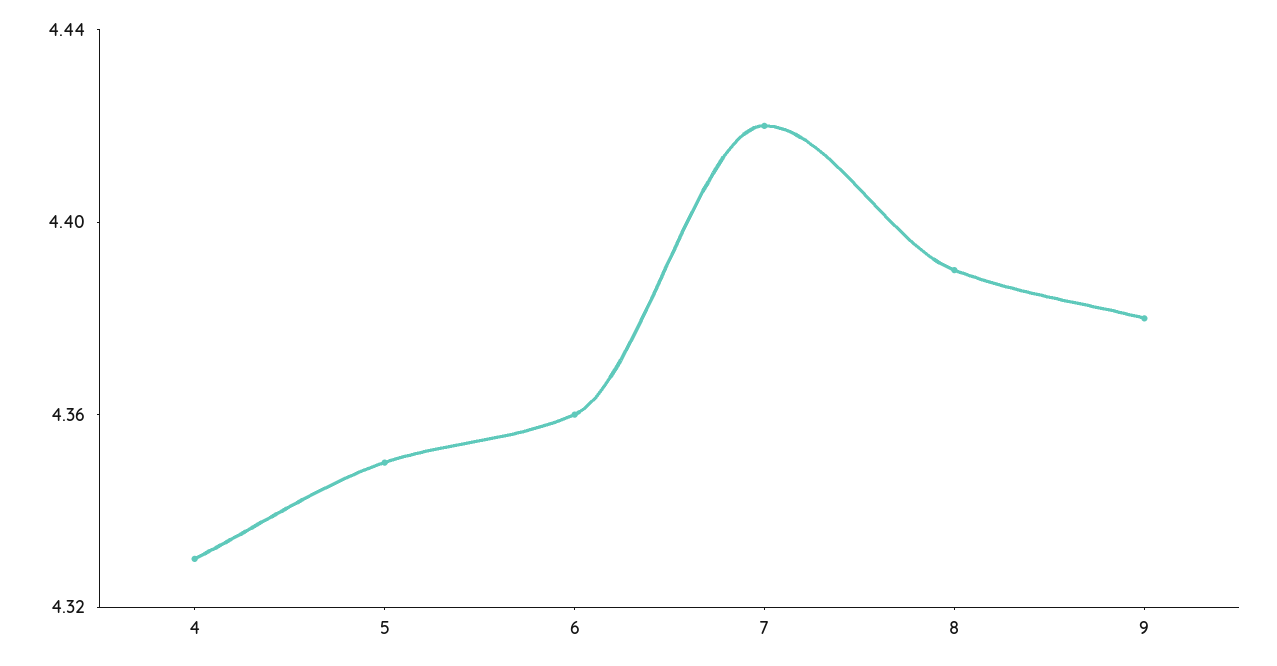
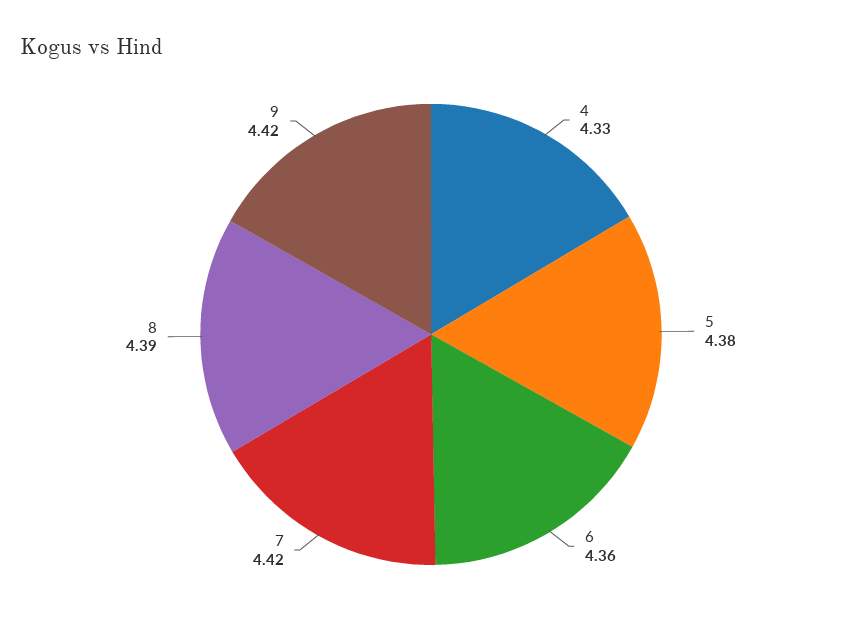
5: 4.35 -> 4.38
9: 4.38 -> 4.42

